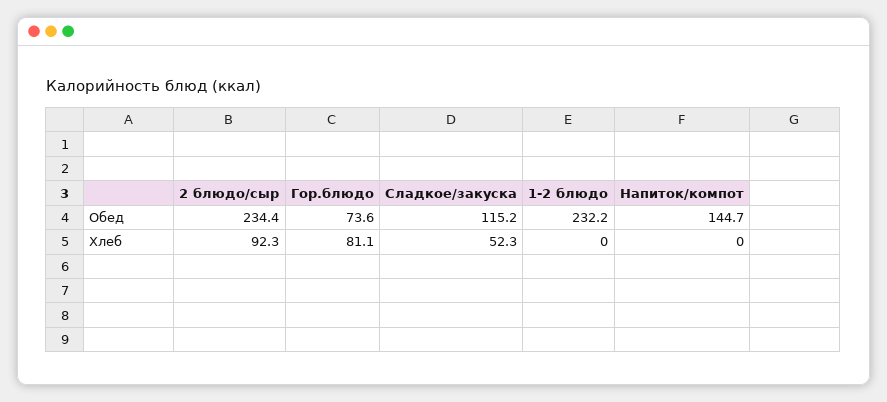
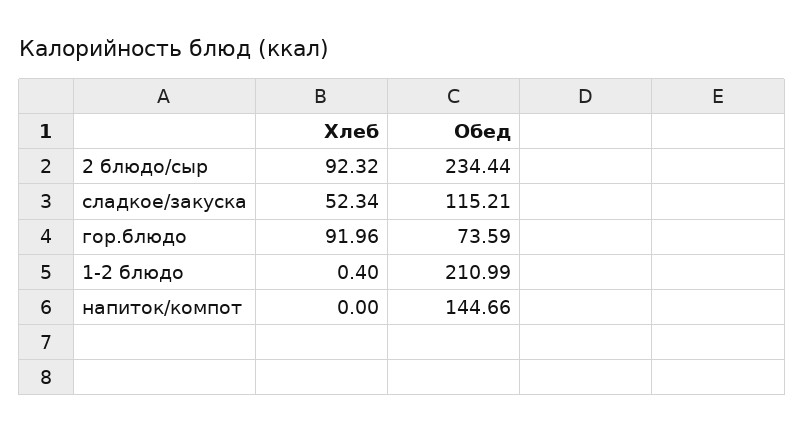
1-2 блюдо, Обед: 232.2 -> 210.99
Гор.блюдо, Хлеб: 81.1 -> 91.96
1-2 блюдо, Хлеб: 0 -> 0.4

